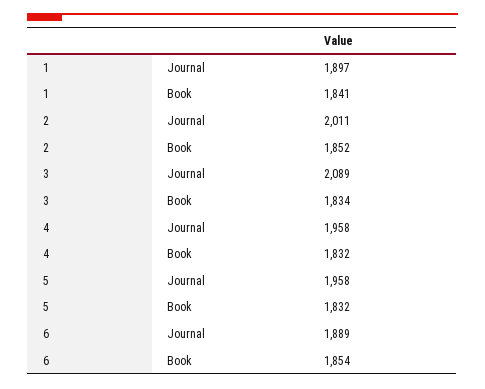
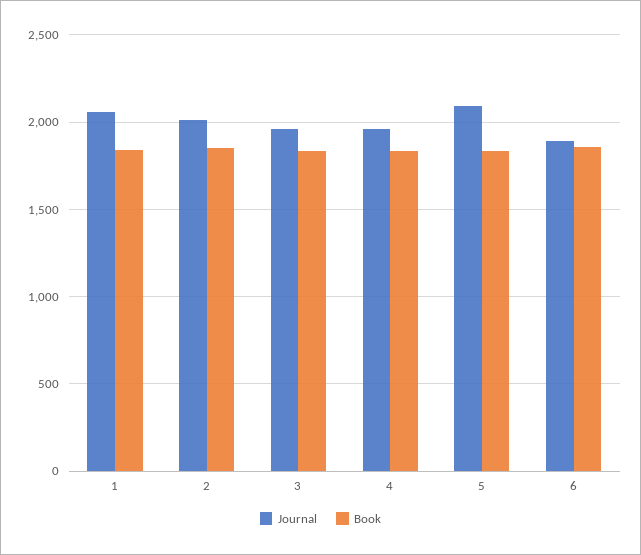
Journal, 1: 1897 -> 2050
Journal, 3: 2089 -> 1950
Journal, 5: 1958 -> 2100

